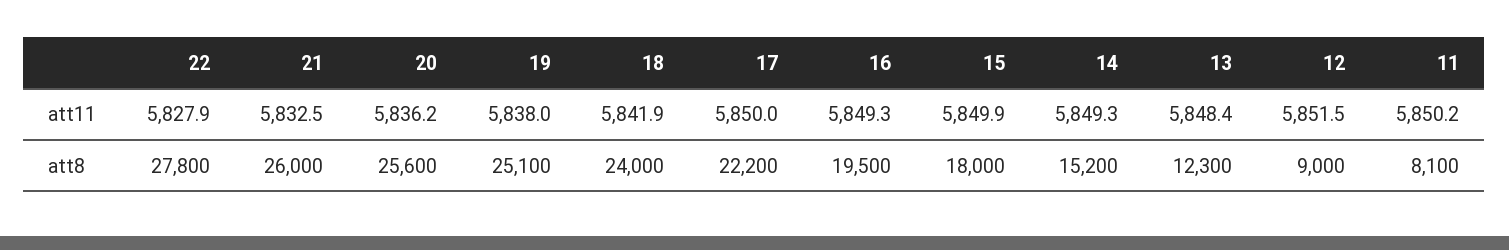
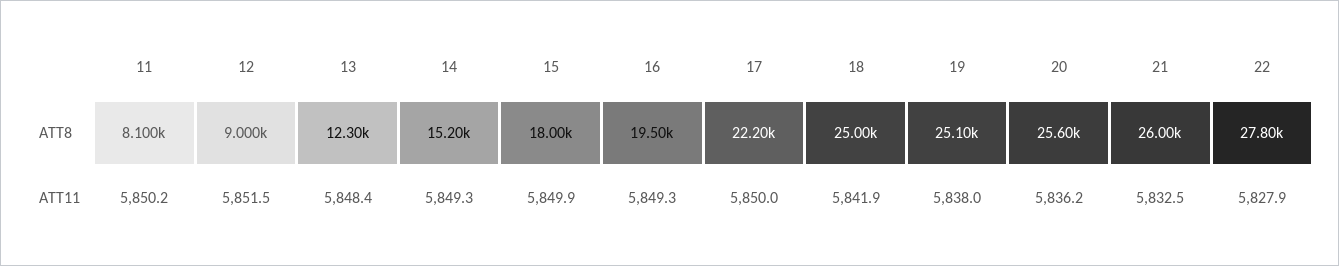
18, att8: 24000 -> 25000

